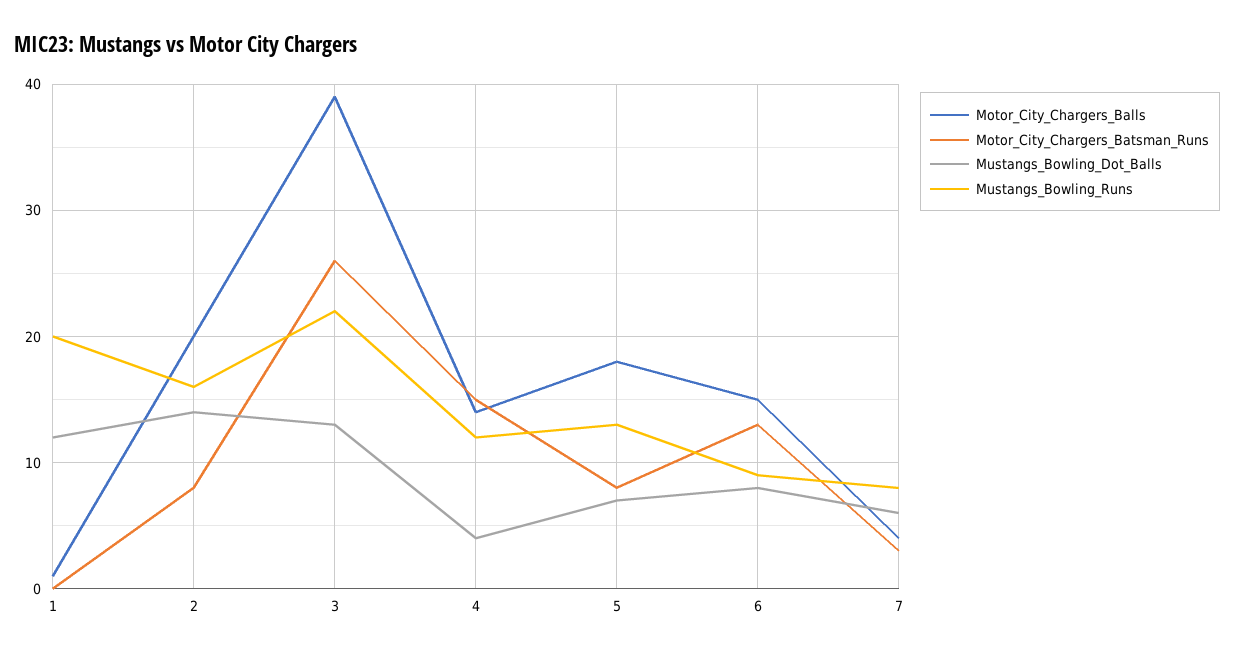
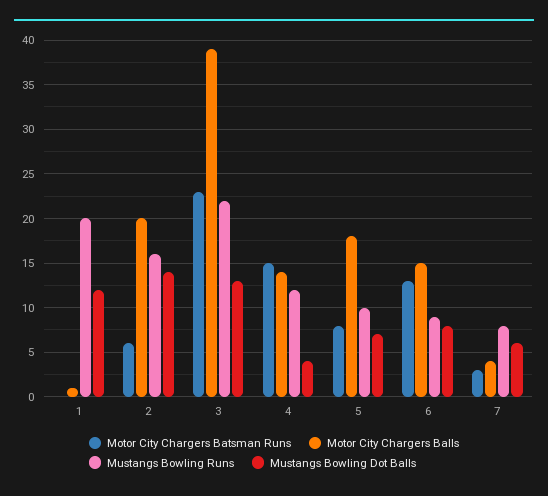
Motor_City_Chargers_Batsman_Runs, 2: 8 -> 6
Motor_City_Chargers_Batsman_Runs, 3: 26 -> 23
Mustangs_Bowling_Runs, 5: 13 -> 10

